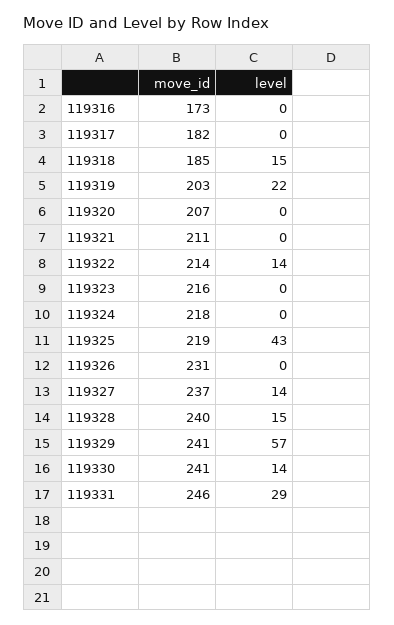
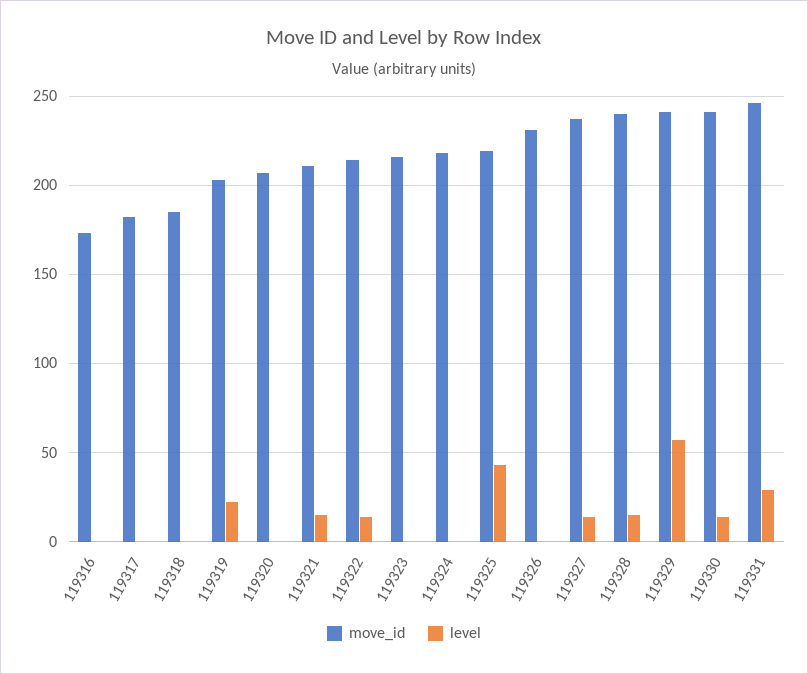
level, 119318: 15 -> 0
level, 119321: 0 -> 15

